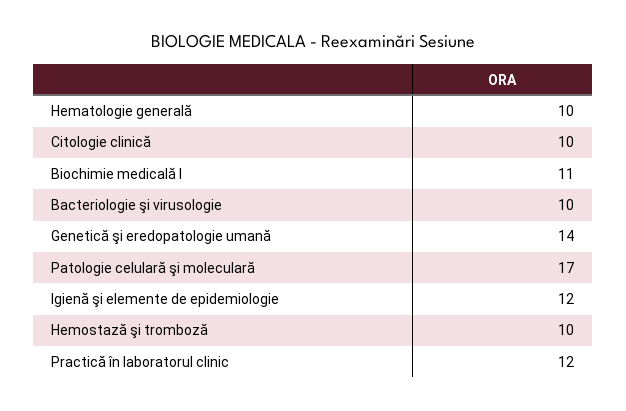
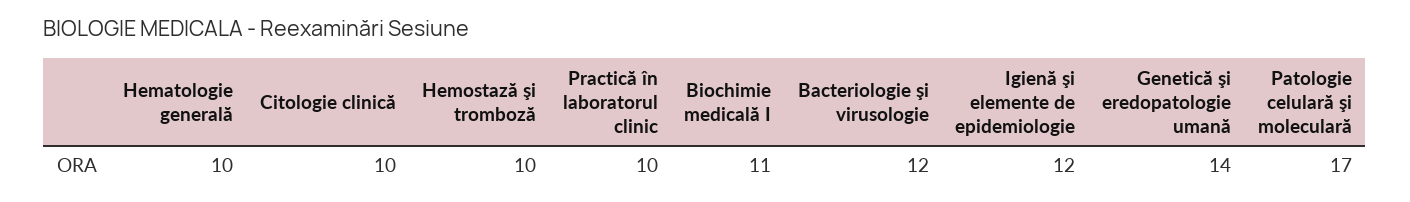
Bacteriologie şi virusologie: 10 -> 12
Practică în laboratorul clinic: 12 -> 10

